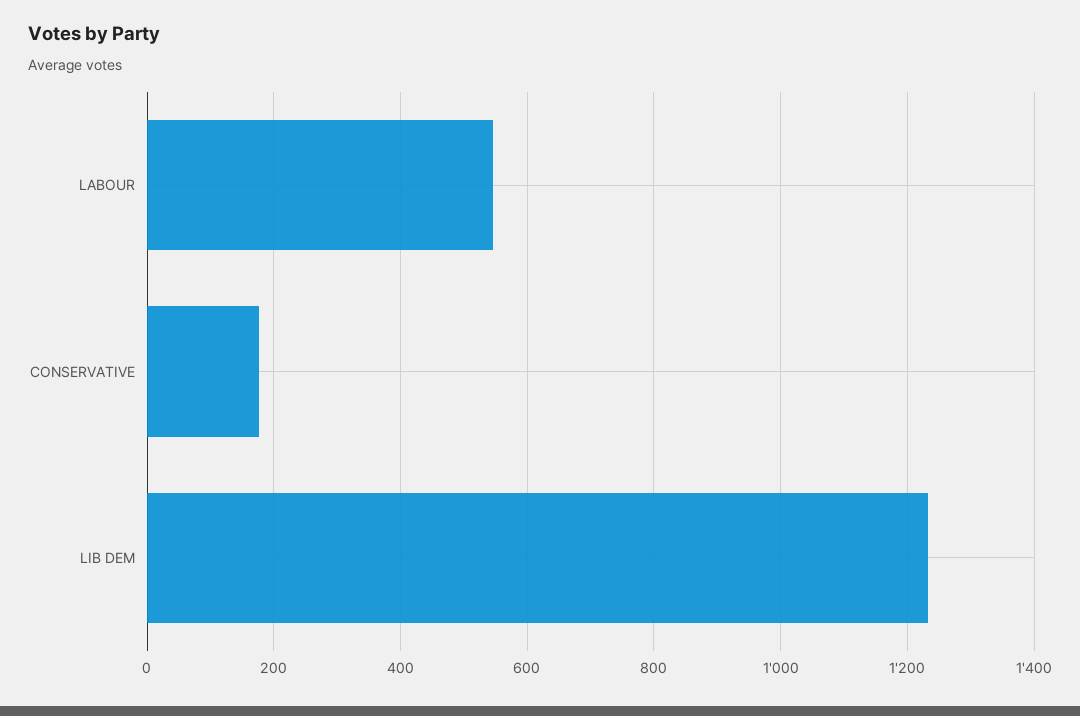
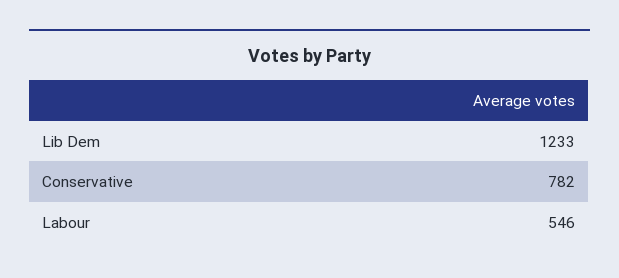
CONSERVATIVE: 180 -> 782

